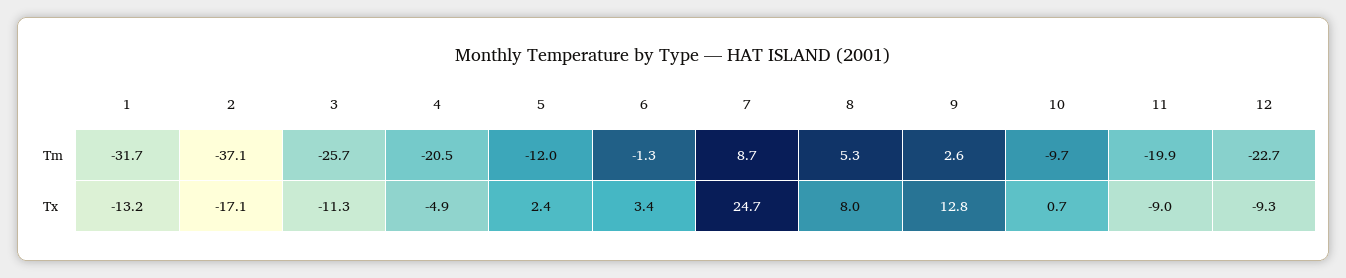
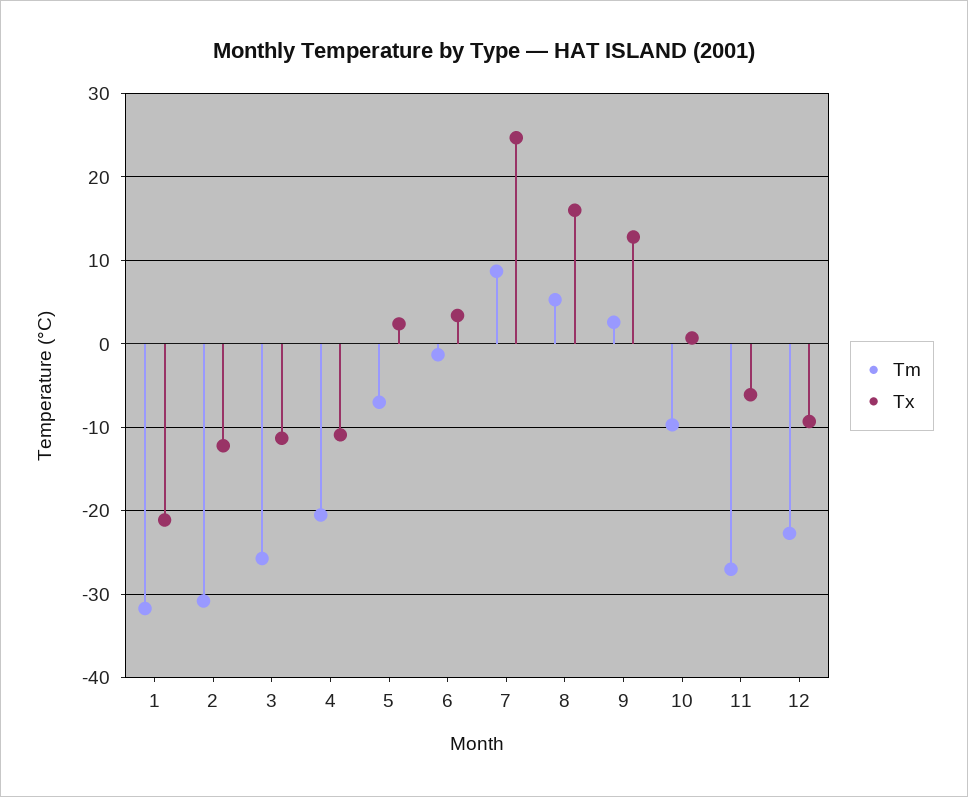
Tm, 2: -37.1 -> -31
Tm, 5: -12 -> -7
Tm, 11: -19.9 -> -27
Tx, 1: -13.2 -> -21
Tx, 2: -17.1 -> -12
Tx, 4: -4.9 -> -11
Tx, 8: 8 -> 16
Tx, 11: -9 -> -6

